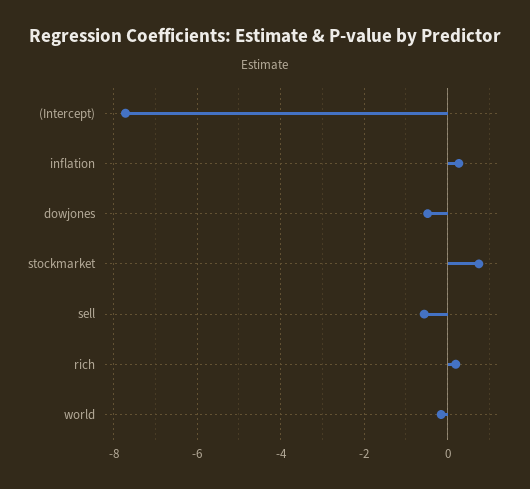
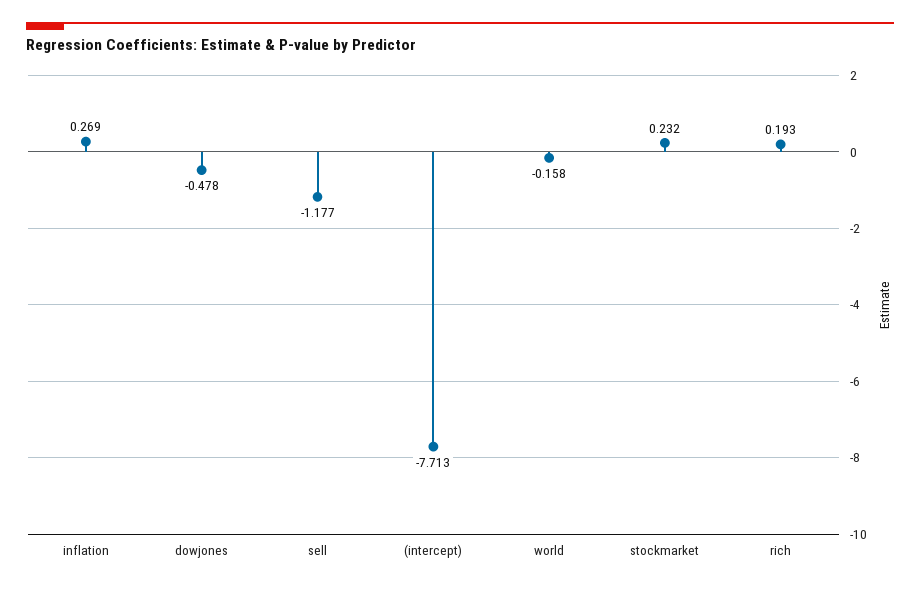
stockmarket: 0.8 -> 0.232
sell: -0.6 -> -1.177

